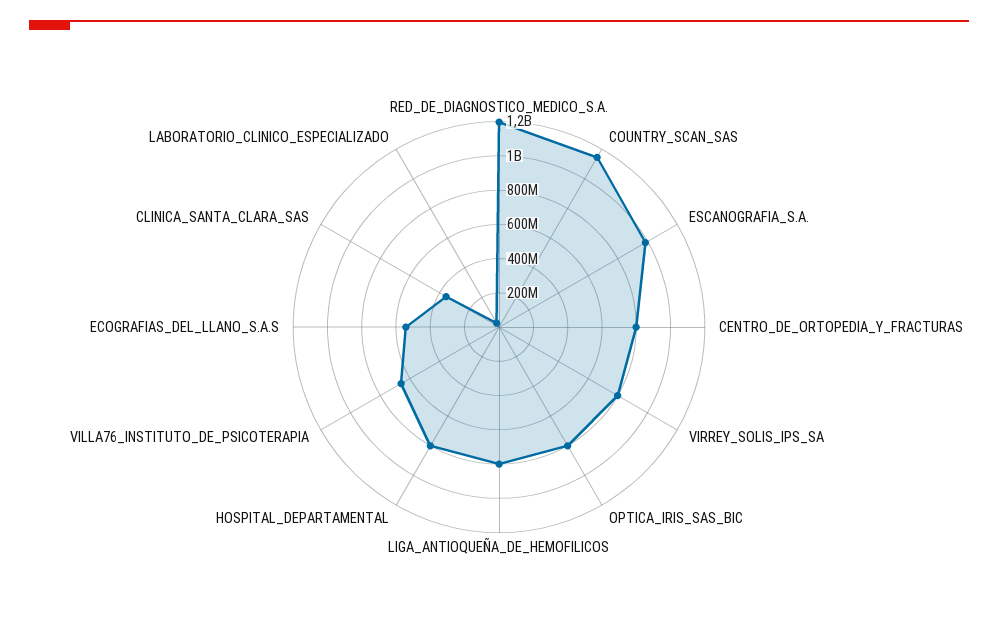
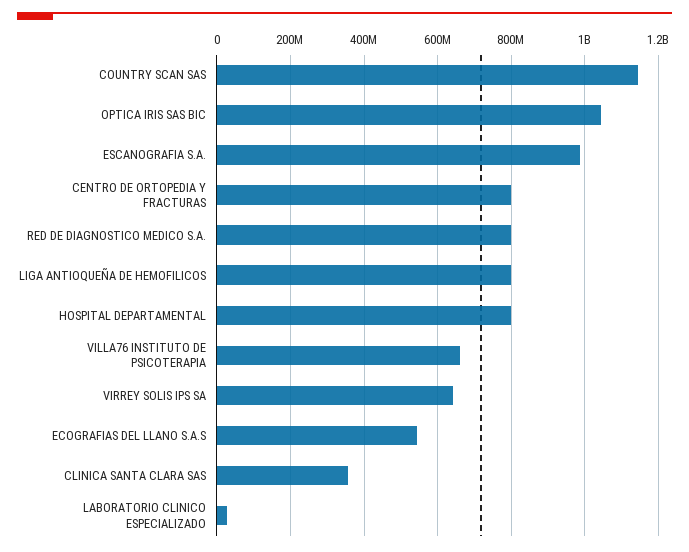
RED_DE_DIAGNOSTICO_MEDICO_S.A.: 1200000000 -> 800000000
VIRREY_SOLIS_IPS_SA: 800000000 -> 640000000
OPTICA_IRIS_SAS_BIC: 800000000 -> 1040000000

